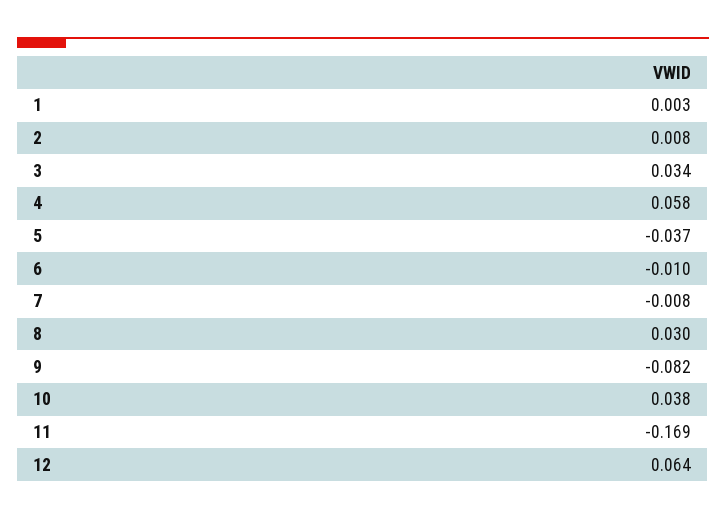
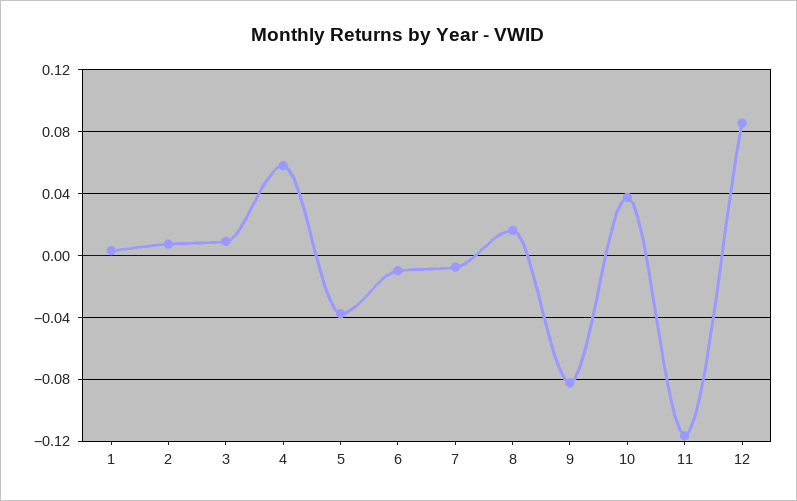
3: 0.034 -> 0.01
8: 0.03 -> 0.015
11: -0.169 -> -0.115
12: 0.064 -> 0.085

